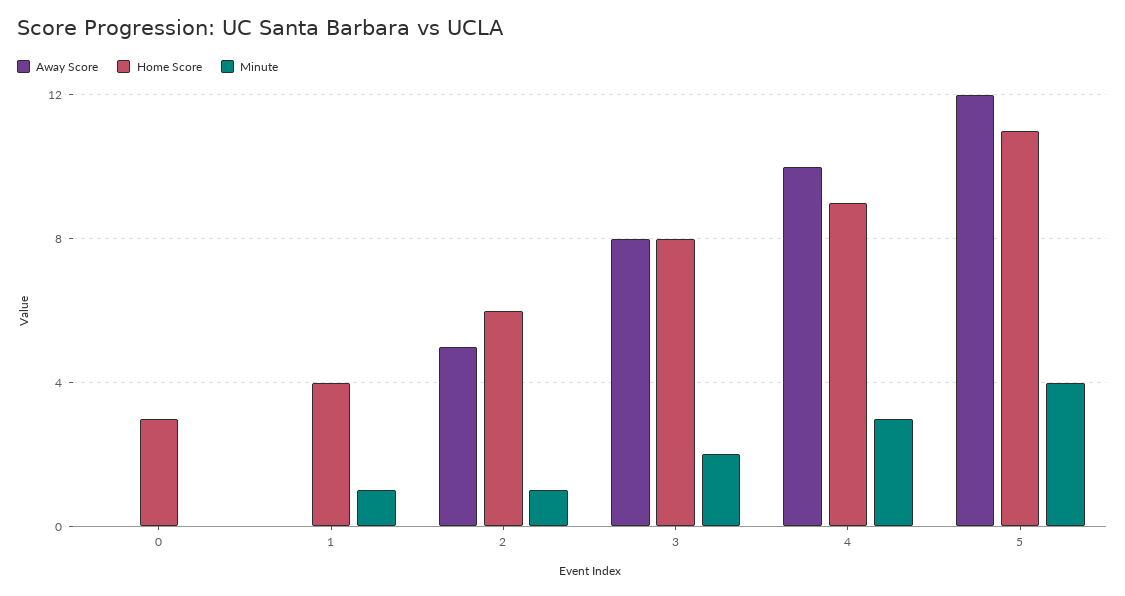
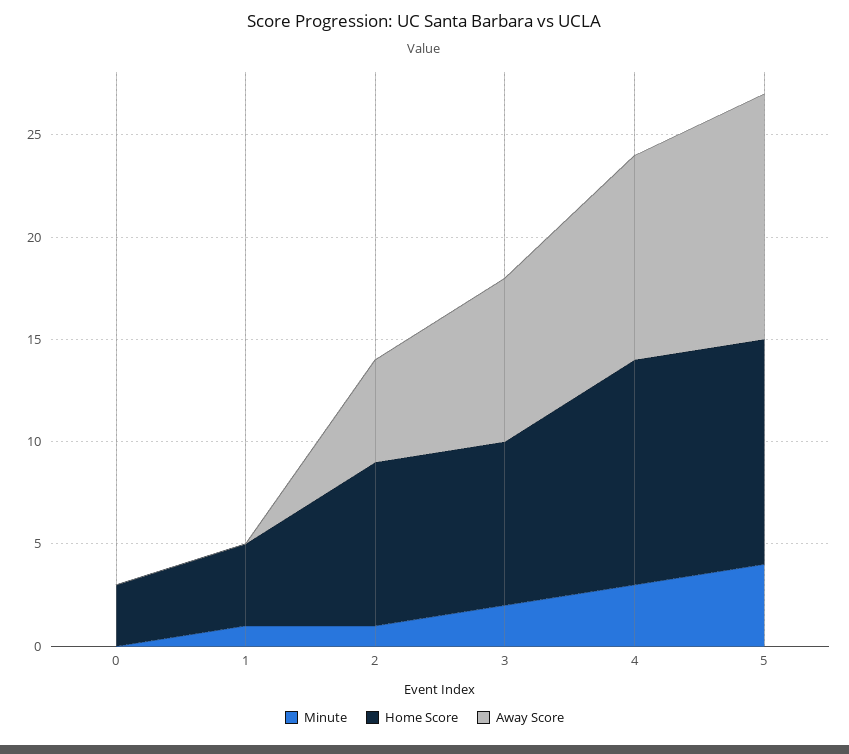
Home Score, 2: 6 -> 8
Home Score, 4: 9 -> 11

